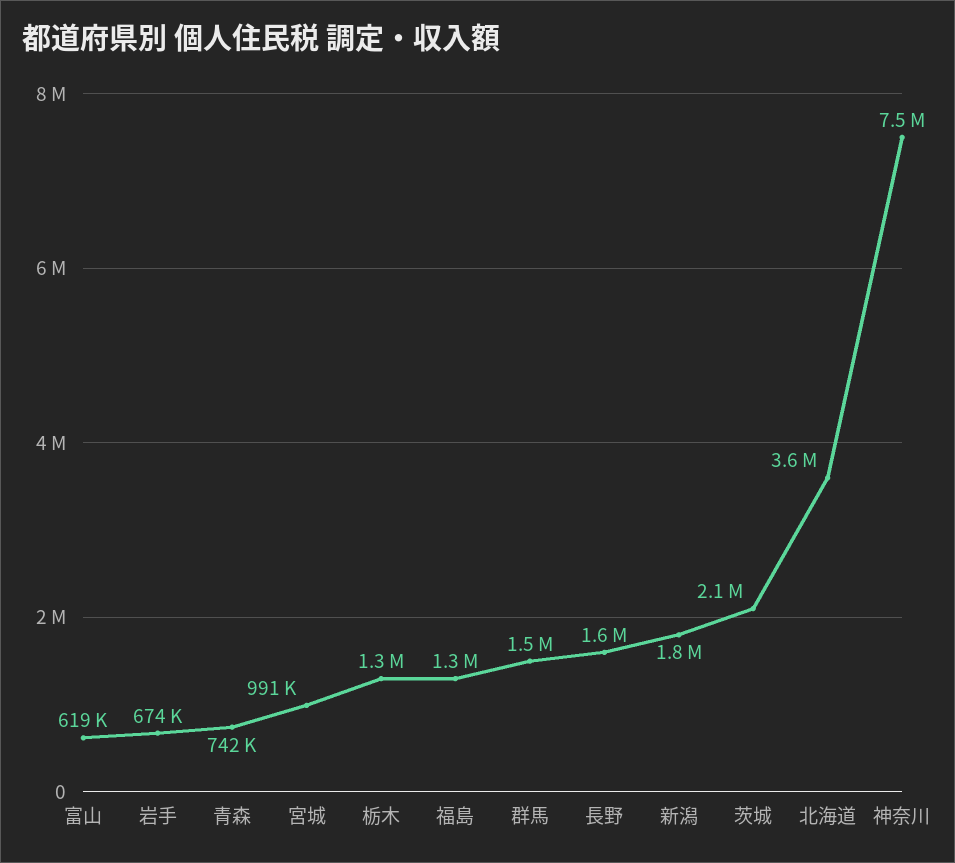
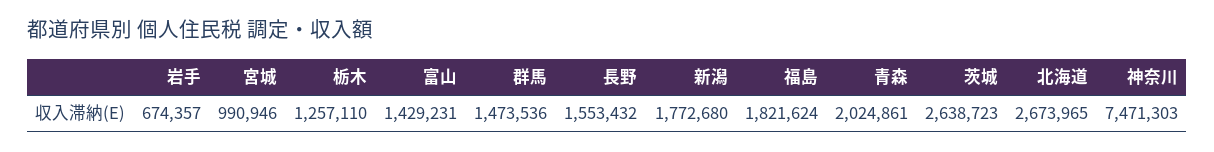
富山: 619000 -> 1429231
青森: 742000 -> 2024861
福島: 1300000 -> 1821624
茨城: 2100000 -> 2638723
北海道: 3600000 -> 2673965

